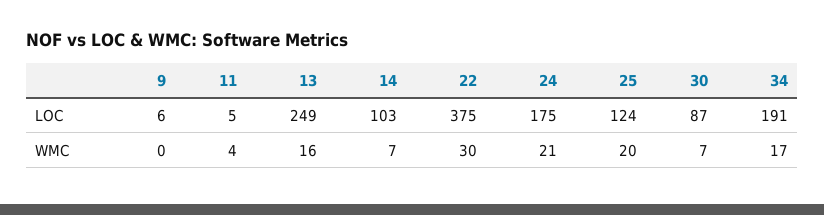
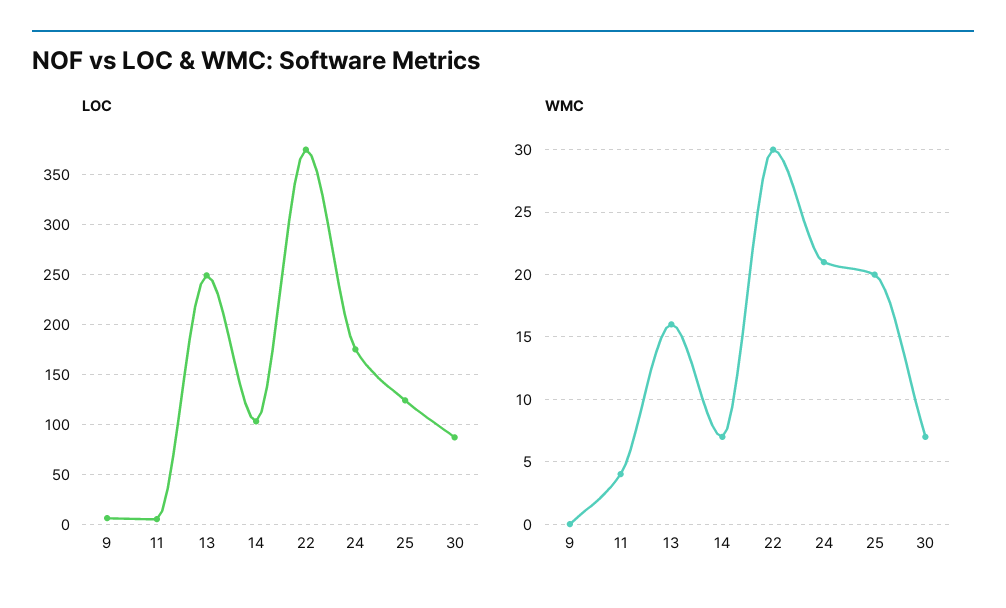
LOC, 34: 191 -> none
WMC, 34: 17 -> none

